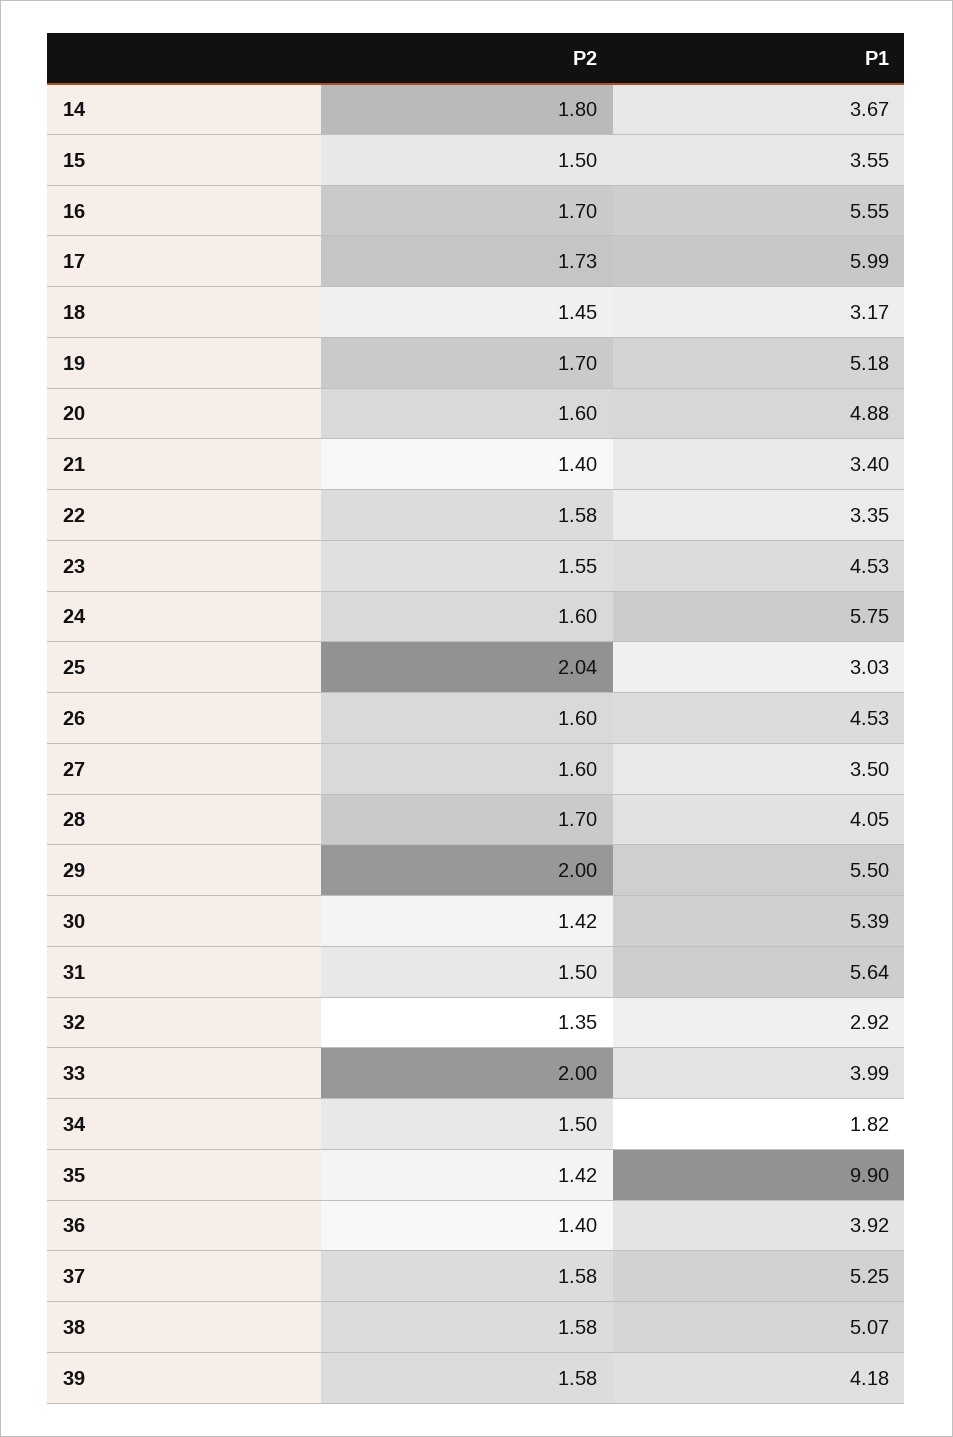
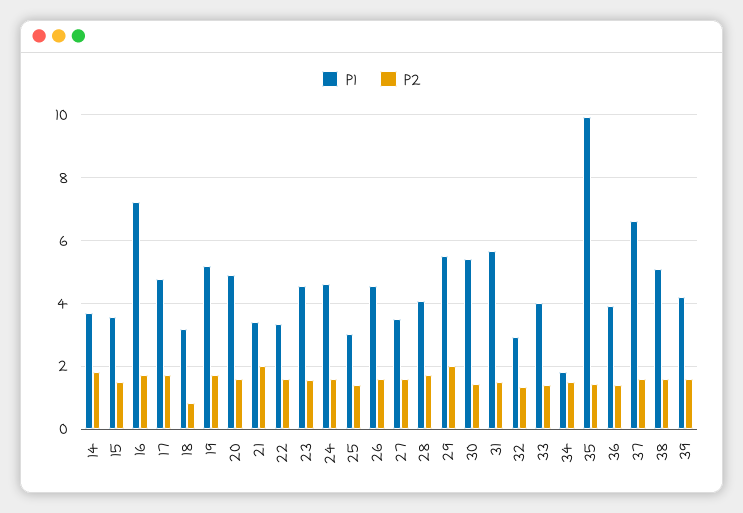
P1, 16: 5.55 -> 7.2
P1, 17: 5.99 -> 4.8
P2, 18: 1.45 -> 0.8
P2, 21: 1.4 -> 2
P1, 24: 5.75 -> 4.6
P2, 25: 2.04 -> 1.4
P2, 33: 2 -> 1.4
P1, 37: 5.25 -> 6.6

